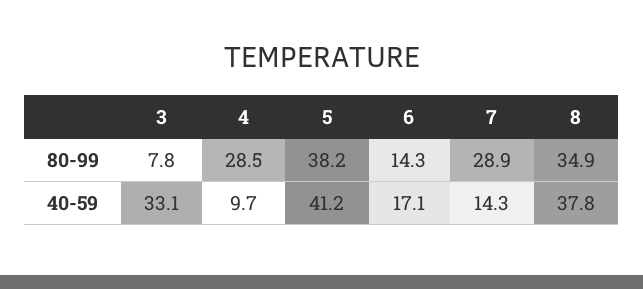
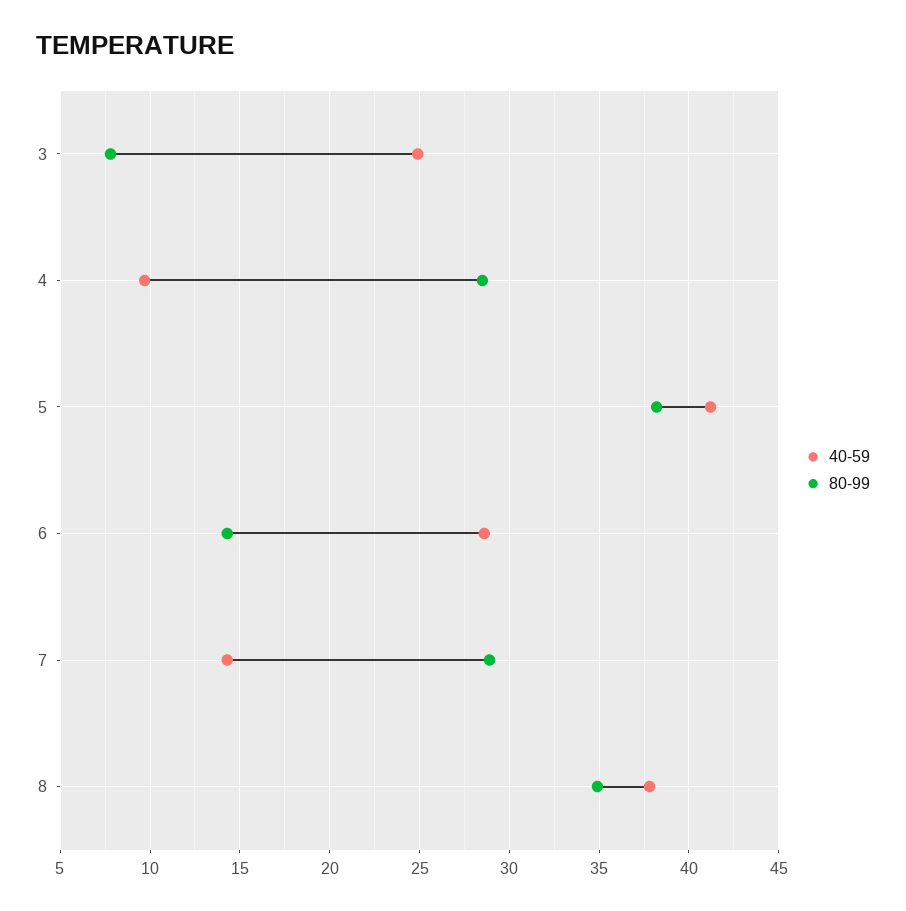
40-59, 3: 33.1 -> 25
40-59, 6: 17.1 -> 28.5

